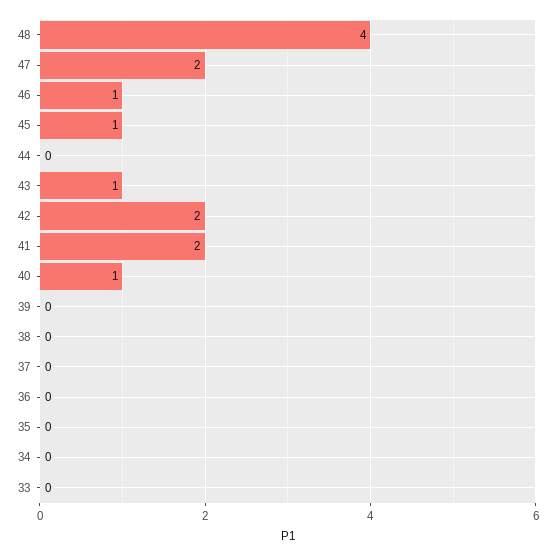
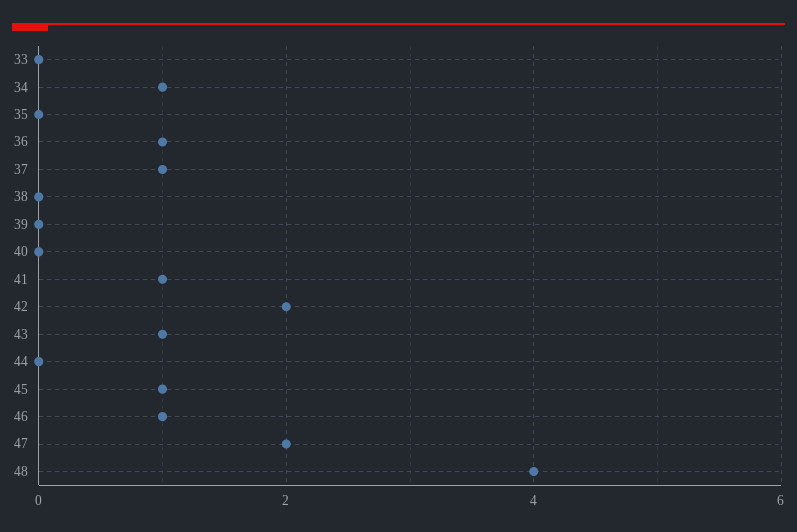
41: 2 -> 1
40: 1 -> 0
37: 0 -> 1
36: 0 -> 1
34: 0 -> 1

